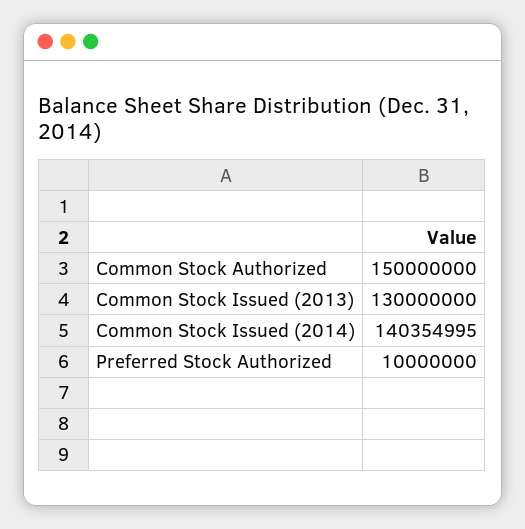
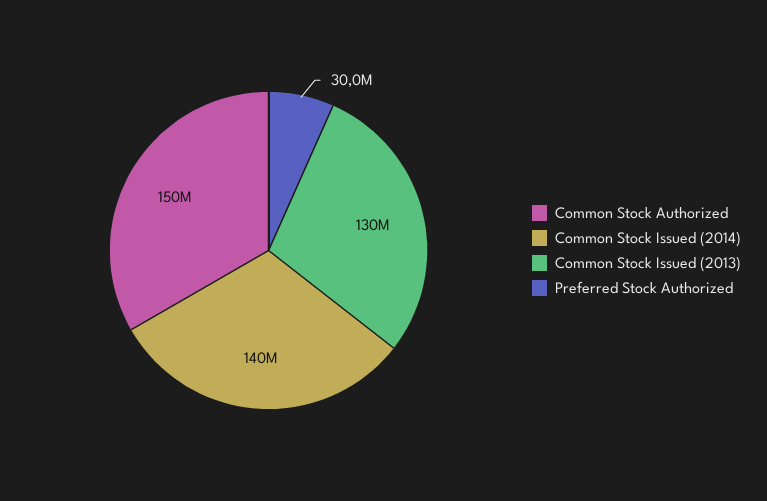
Preferred Stock Authorized: 10000000 -> 30000000

